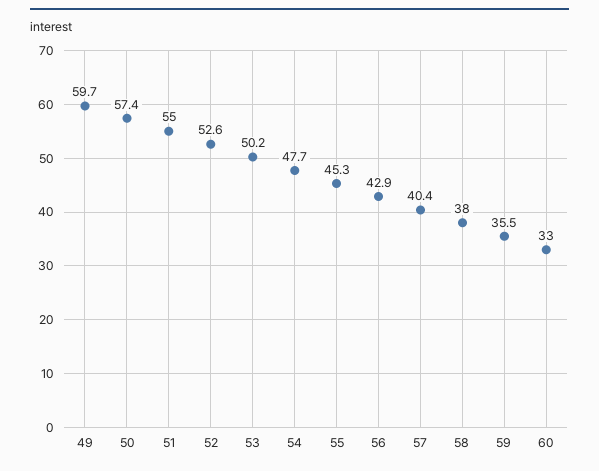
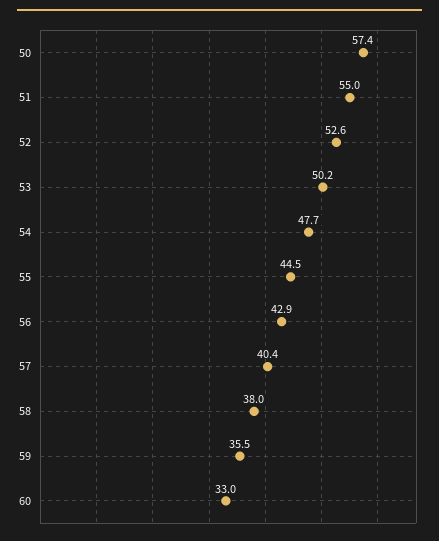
49: 59.7 -> none
55: 45.3 -> 44.5

